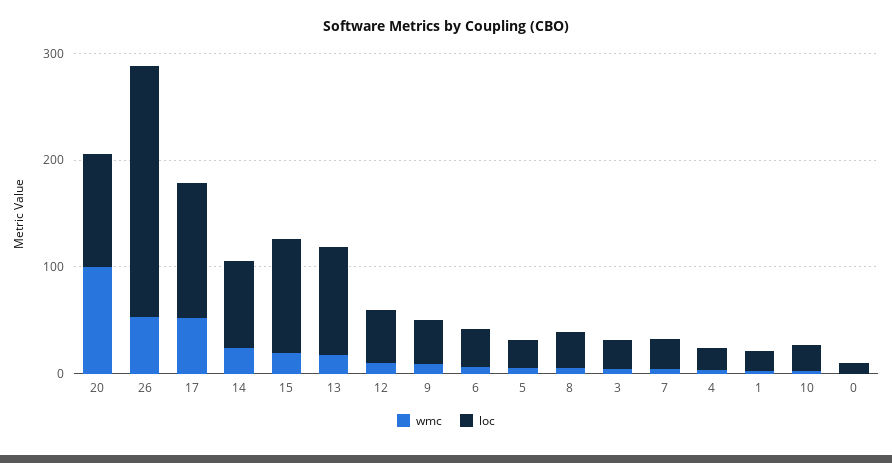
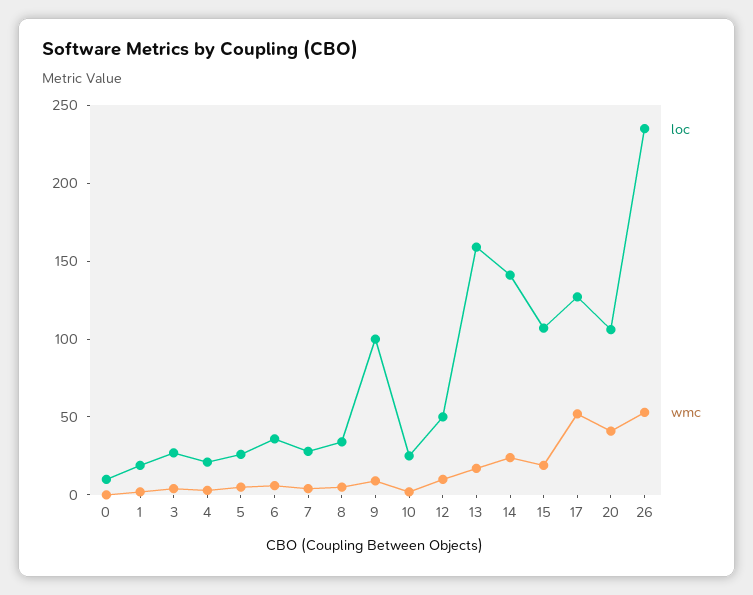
wmc, 20: 100 -> 40
loc, 14: 80 -> 140
loc, 13: 100 -> 160
loc, 9: 40 -> 100

